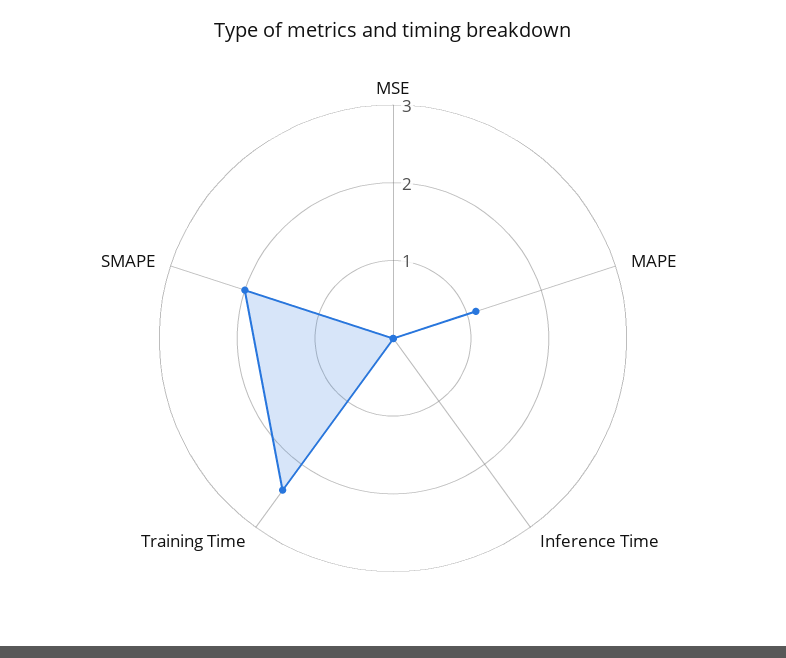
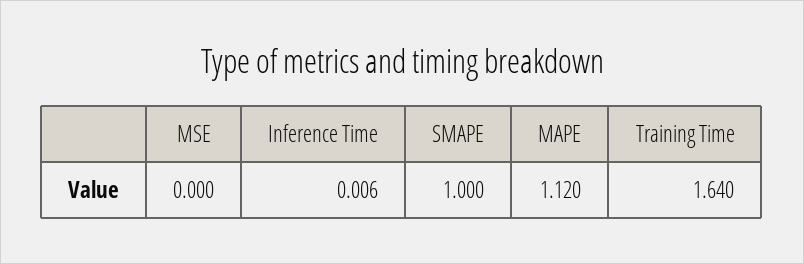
Training Time: 2.4 -> 1.64
SMAPE: 2 -> 1

